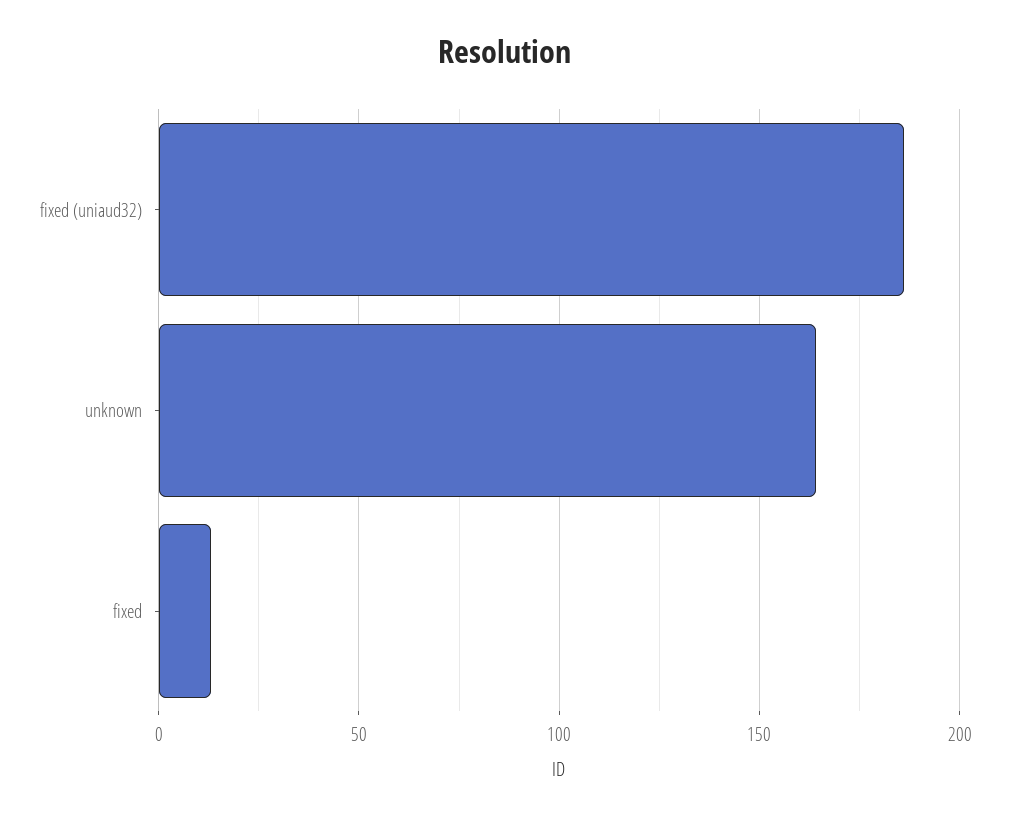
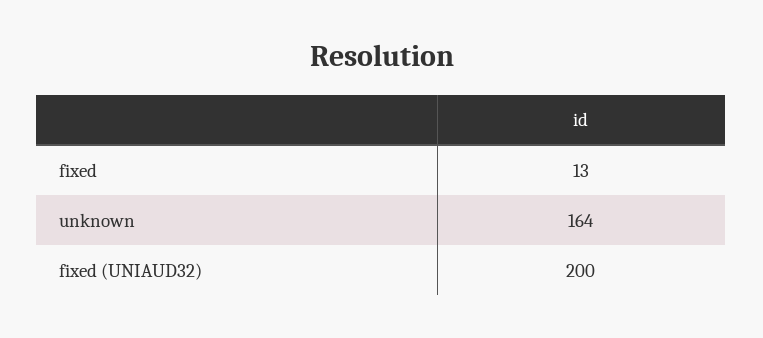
fixed (uniaud32): 185 -> 200

